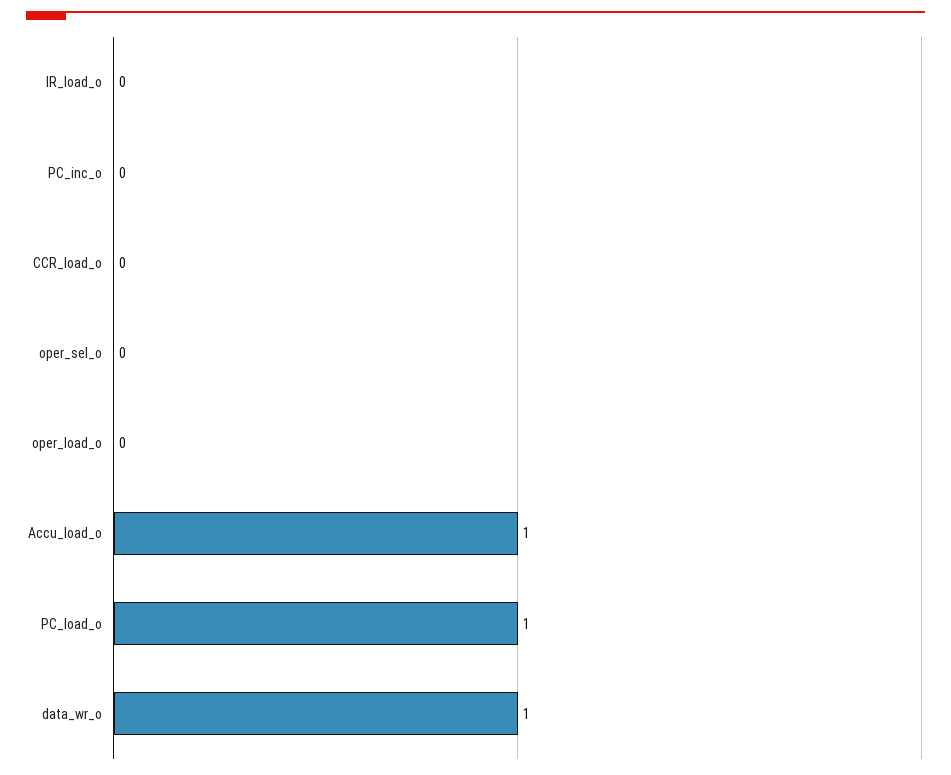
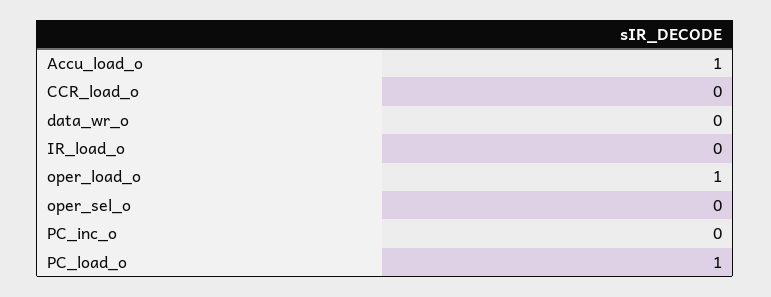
oper_load_o: 0 -> 1
data_wr_o: 1 -> 0

